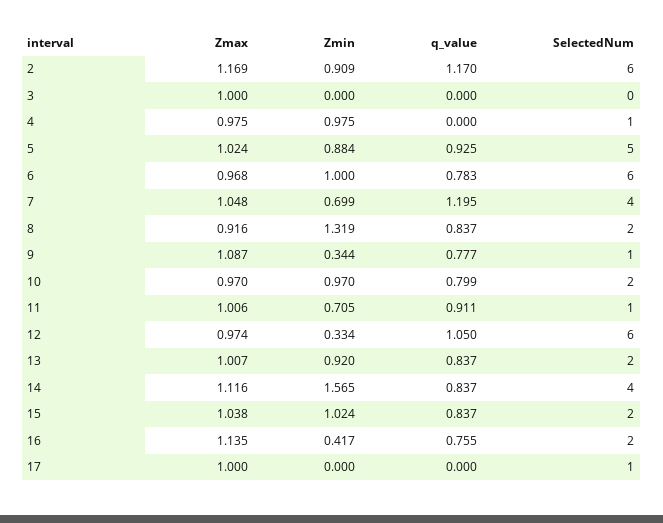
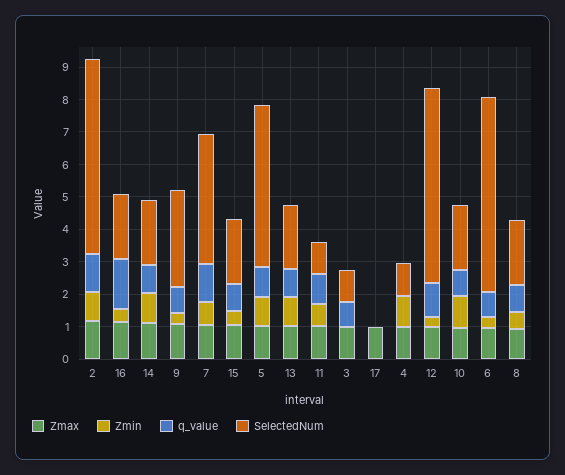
q_value, 3: 0 -> 0.75
SelectedNum, 3: 0 -> 1
Zmin, 6: 1 -> 0.25
Zmin, 8: 1.319 -> 0.5
SelectedNum, 9: 1 -> 3
Zmin, 14: 1.565 -> 1
SelectedNum, 14: 4 -> 2
Zmin, 15: 1.024 -> 0.5
q_value, 16: 0.755 -> 1.5
SelectedNum, 17: 1 -> 0

